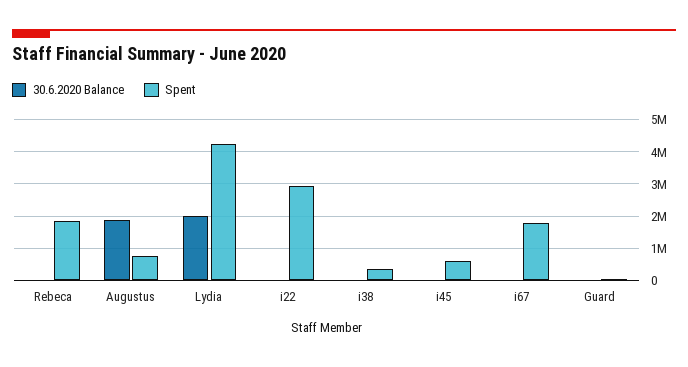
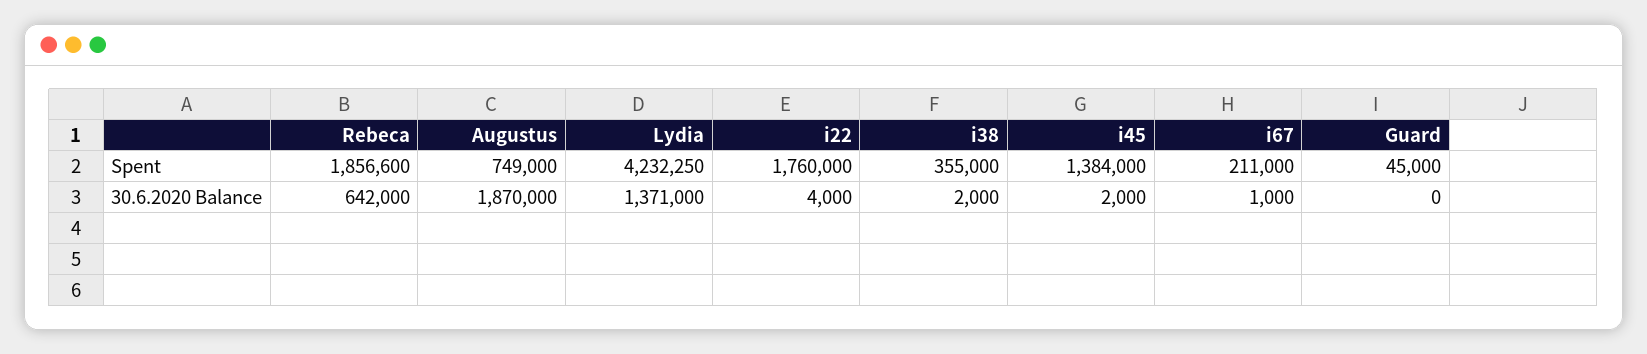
30.6.2020 Balance, Rebeca: 0 -> 642000
30.6.2020 Balance, Lydia: 2000000 -> 1371000
Spent, i22: 3000000 -> 1760000
Spent, i45: 600000 -> 1384000
Spent, i67: 1800000 -> 211000

